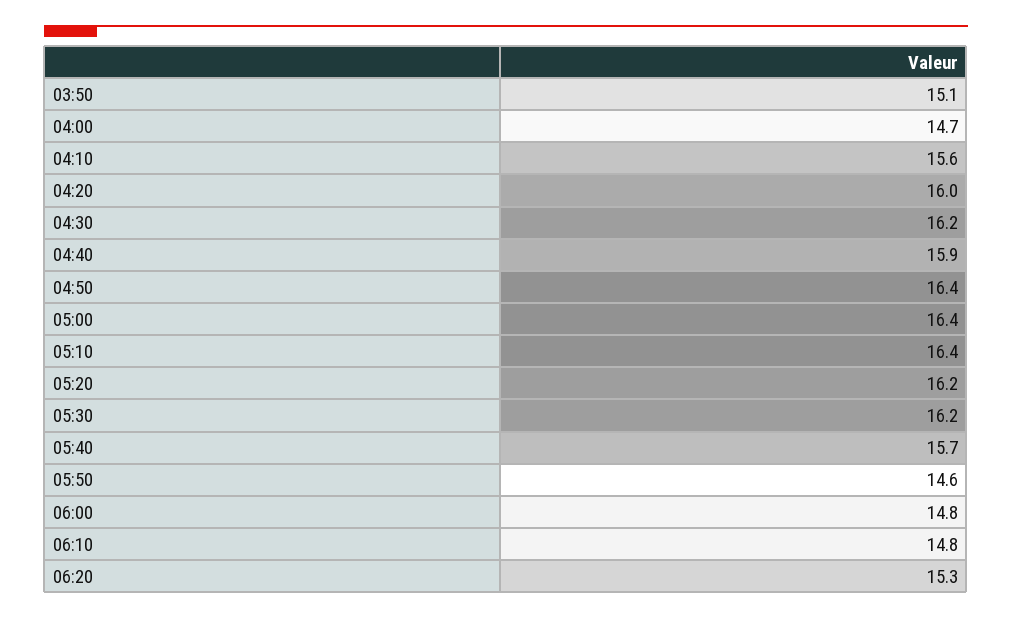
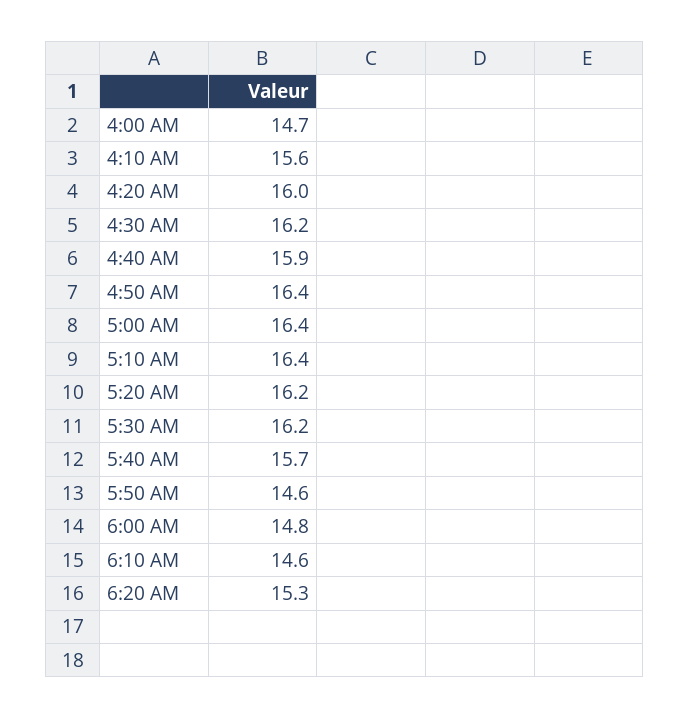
03:50: 15.1 -> none
06:10: 14.8 -> 14.6

